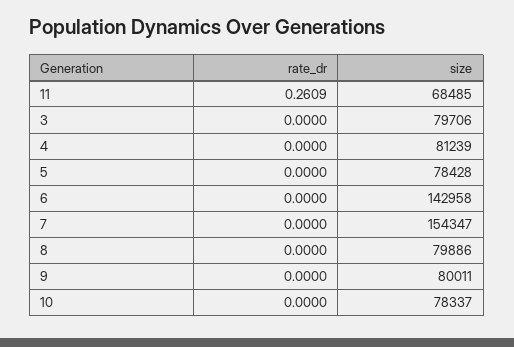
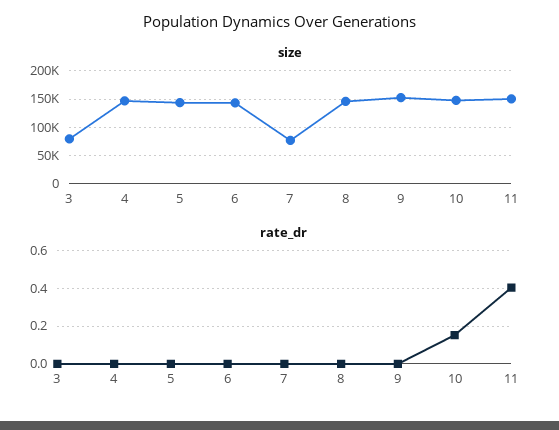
rate_dr, 11: 0.2609 -> 0.4
size, 11: 68485 -> 150000
size, 4: 81239 -> 150000
size, 5: 78428 -> 150000
size, 7: 154347 -> 75000
size, 8: 79886 -> 150000
size, 9: 80011 -> 150000
rate_dr, 10: 0 -> 0.15
size, 10: 78337 -> 150000

